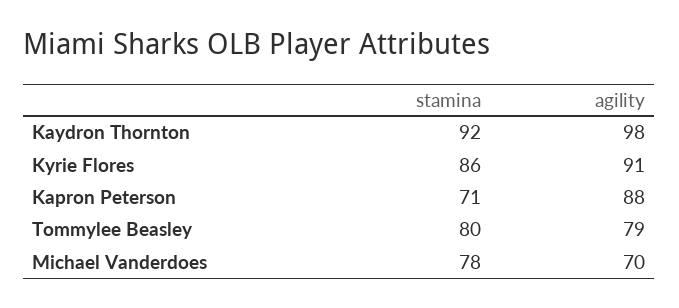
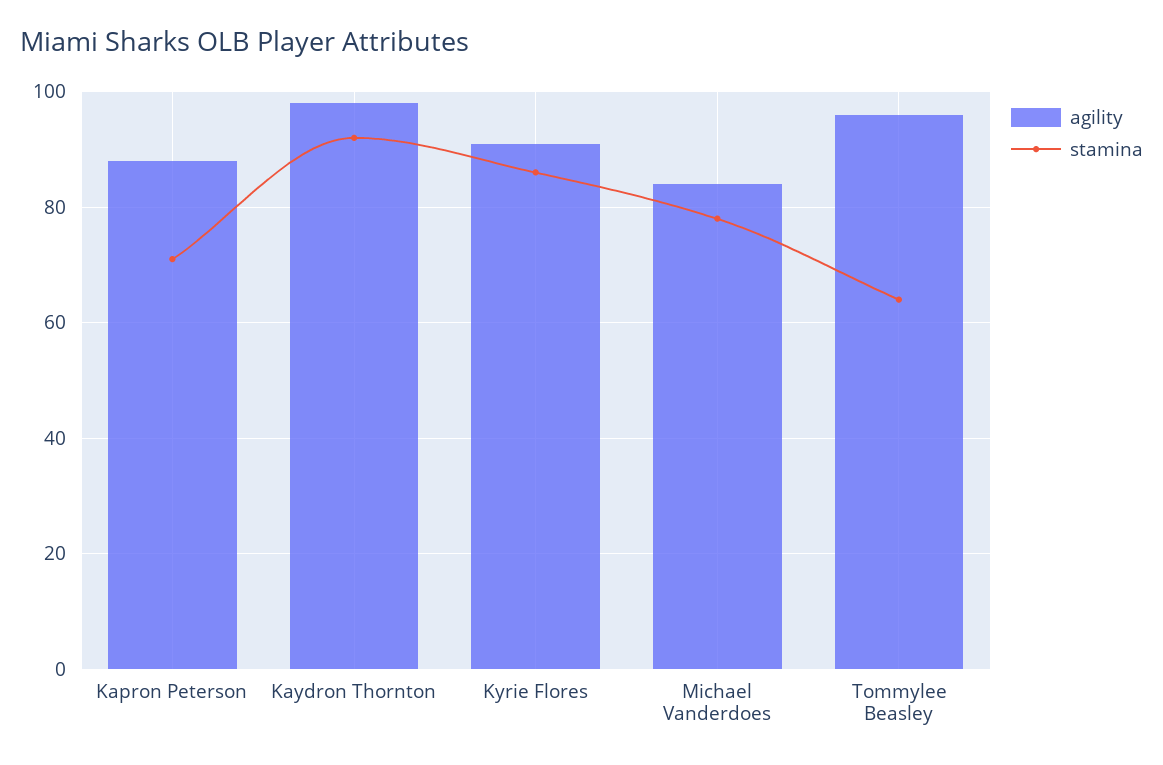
stamina, Tommylee Beasley: 80 -> 65
agility, Tommylee Beasley: 79 -> 95
agility, Michael Vanderdoes: 70 -> 85

